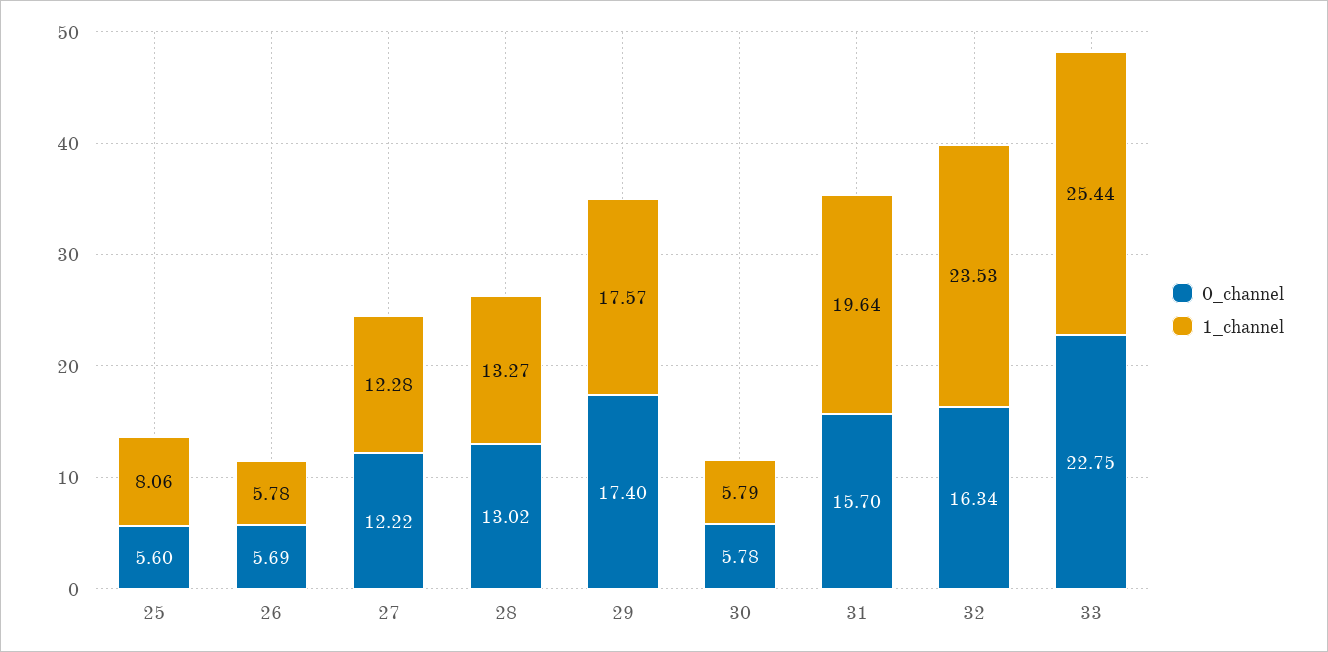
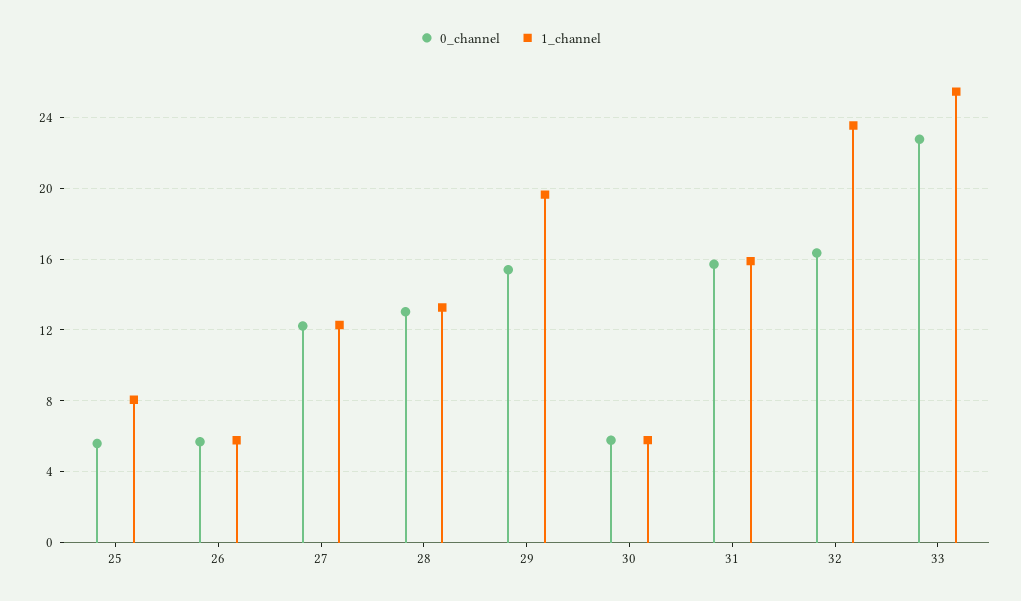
0_channel, 29: 17.4 -> 15.5
1_channel, 29: 17.57 -> 19.5
1_channel, 31: 19.64 -> 16

